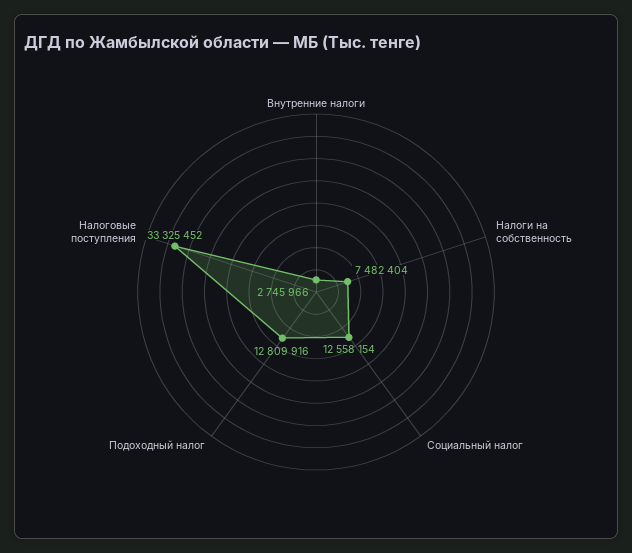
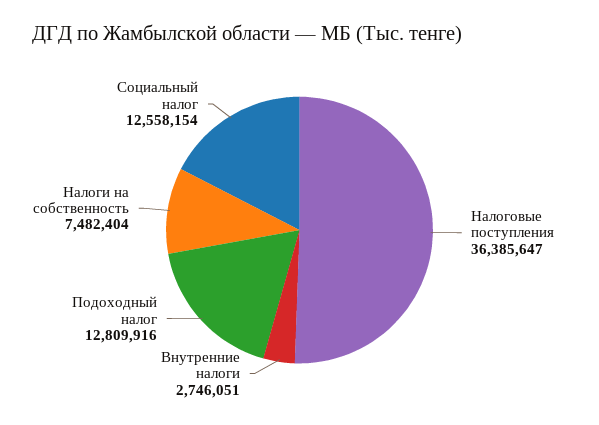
Внутренние налоги: 2745966 -> 2746051
Налоговые поступления: 33325452 -> 36385647

